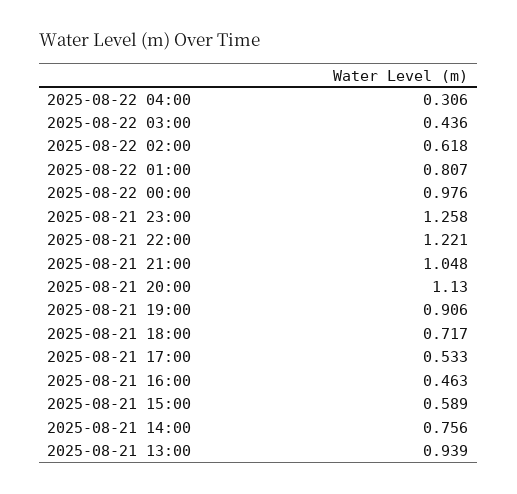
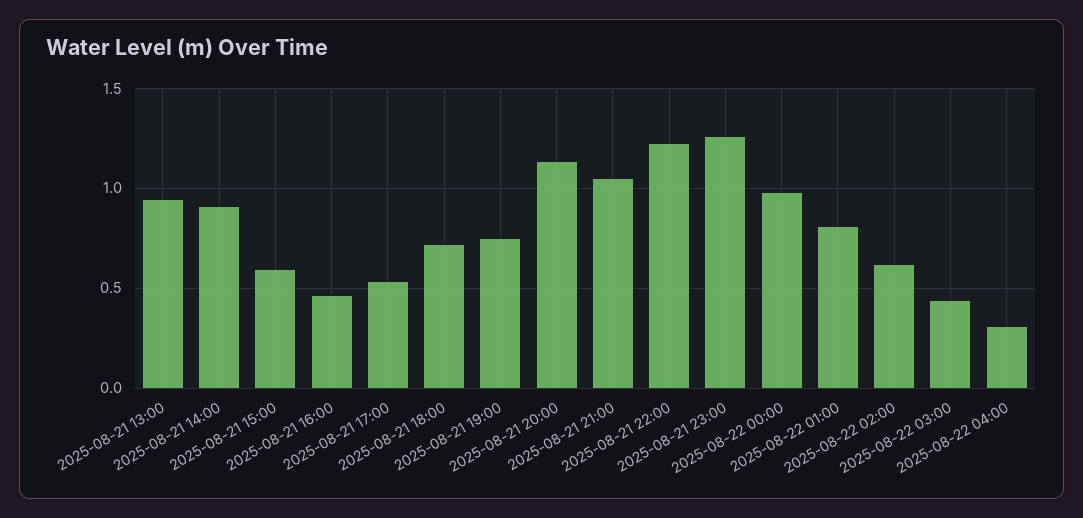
2025-08-21 19:00: 0.906 -> 0.75
2025-08-21 14:00: 0.756 -> 0.9

